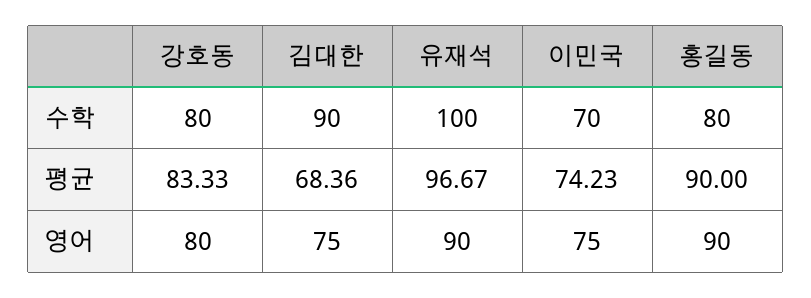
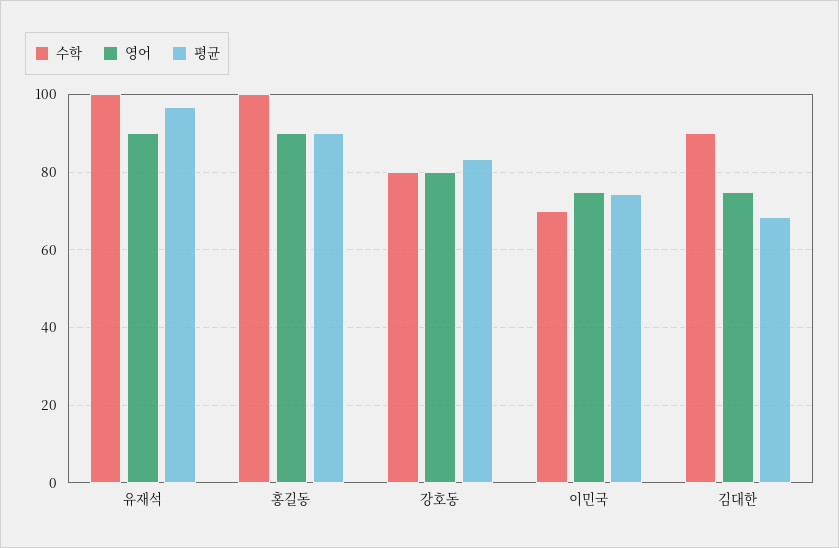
수학, 홍길동: 80 -> 100

